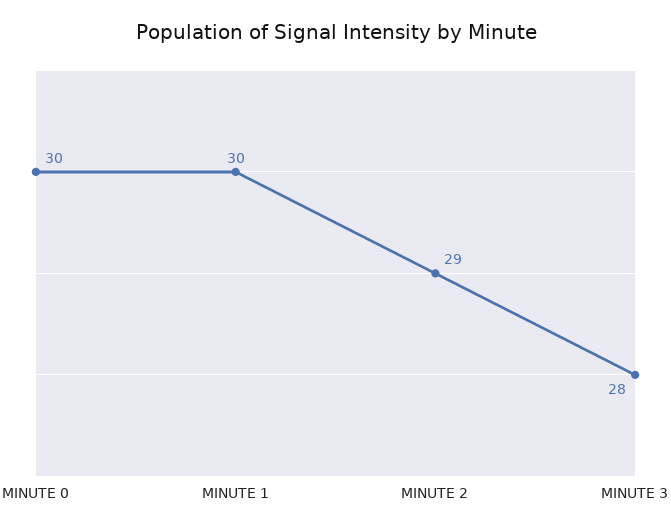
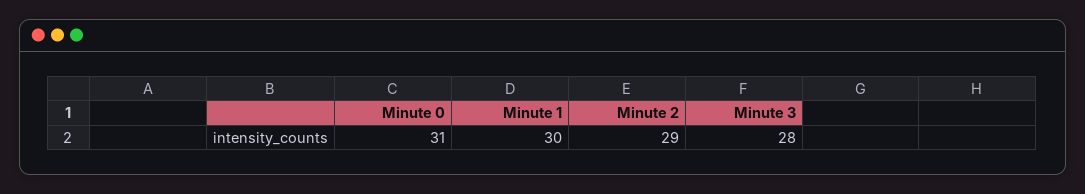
MINUTE 0: 30 -> 31

